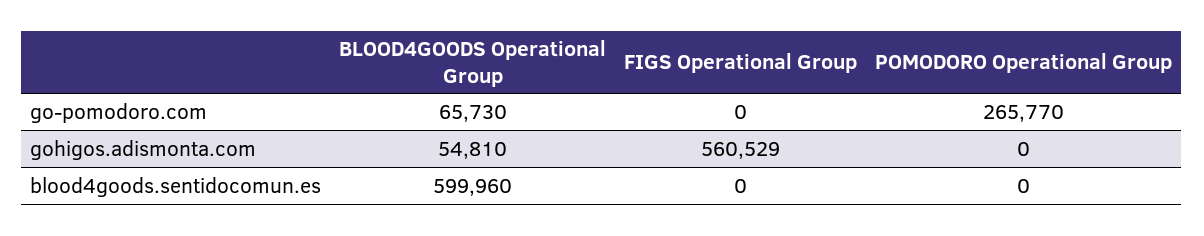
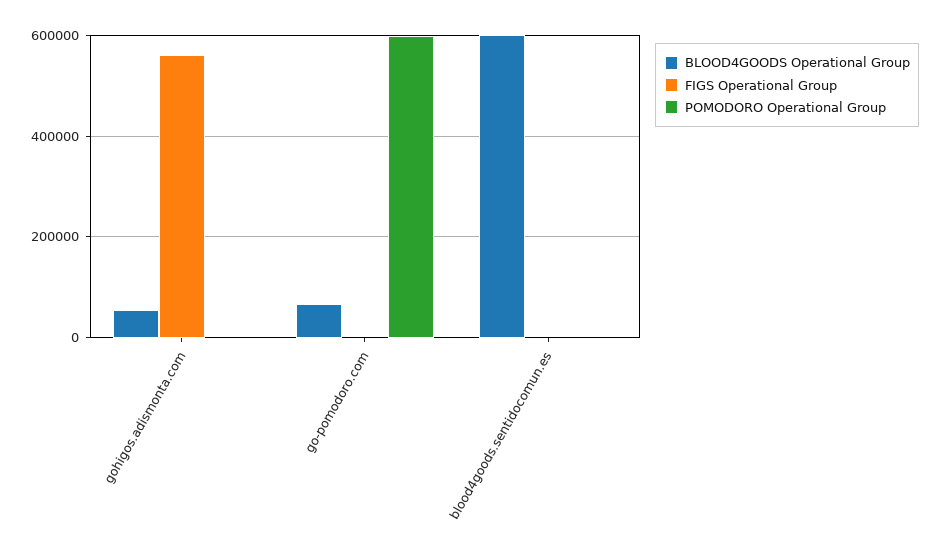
POMODORO Operational Group, go-pomodoro.com: 265770 -> 600000

